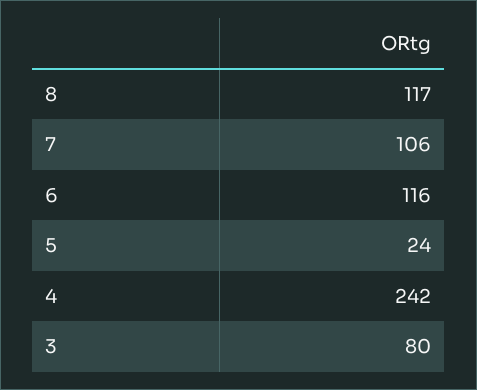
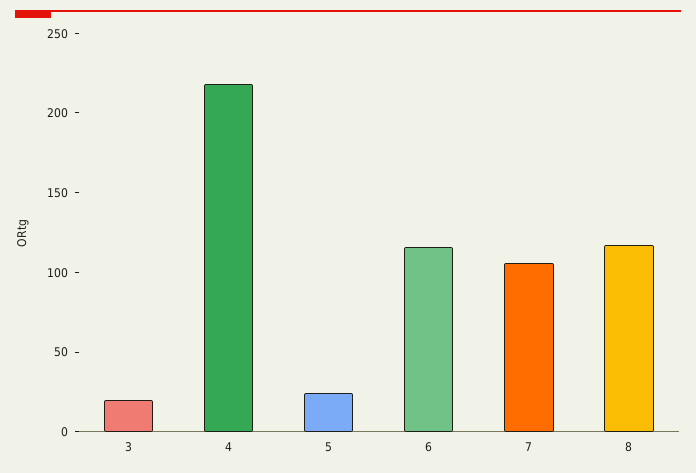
4: 242 -> 220
3: 80 -> 20

